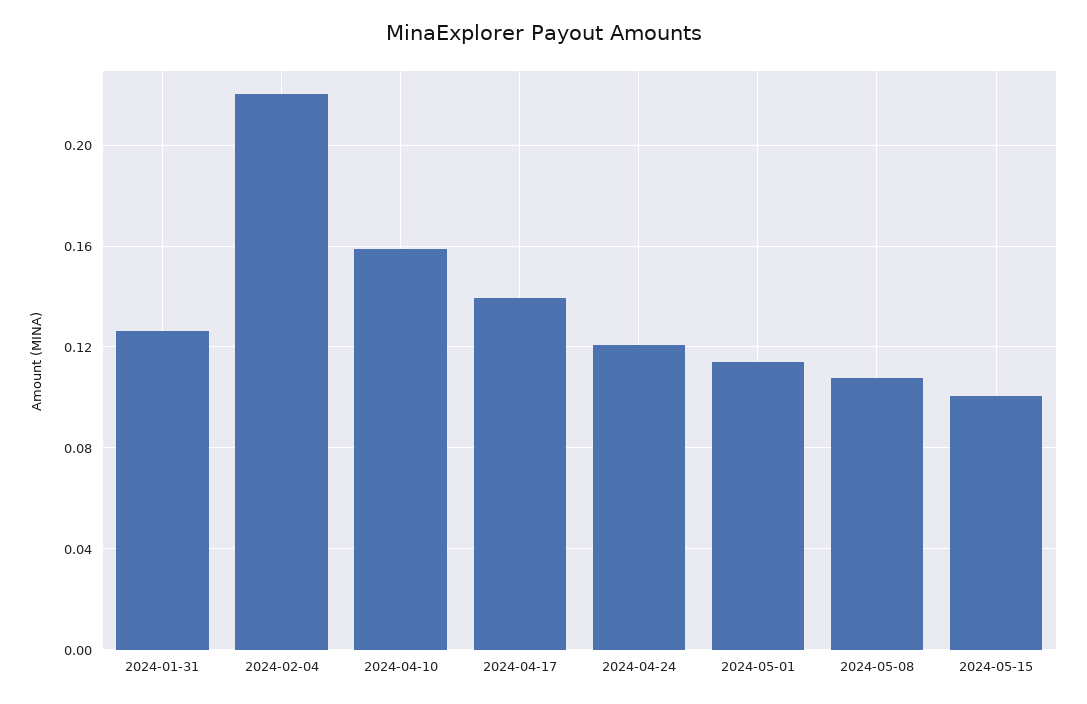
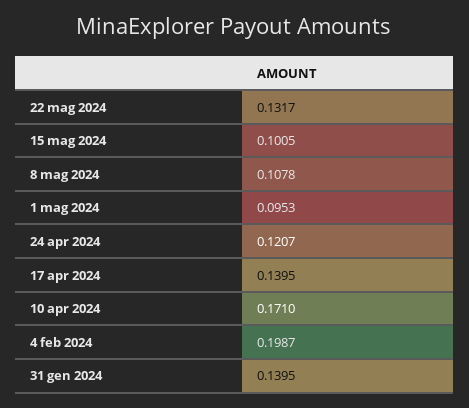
2024-01-31: 0.125 -> 0.1395
2024-02-04: 0.22 -> 0.1987
2024-04-10: 0.16 -> 0.171
2024-05-01: 0.115 -> 0.0953
22 mag 2024: none -> 0.1317

